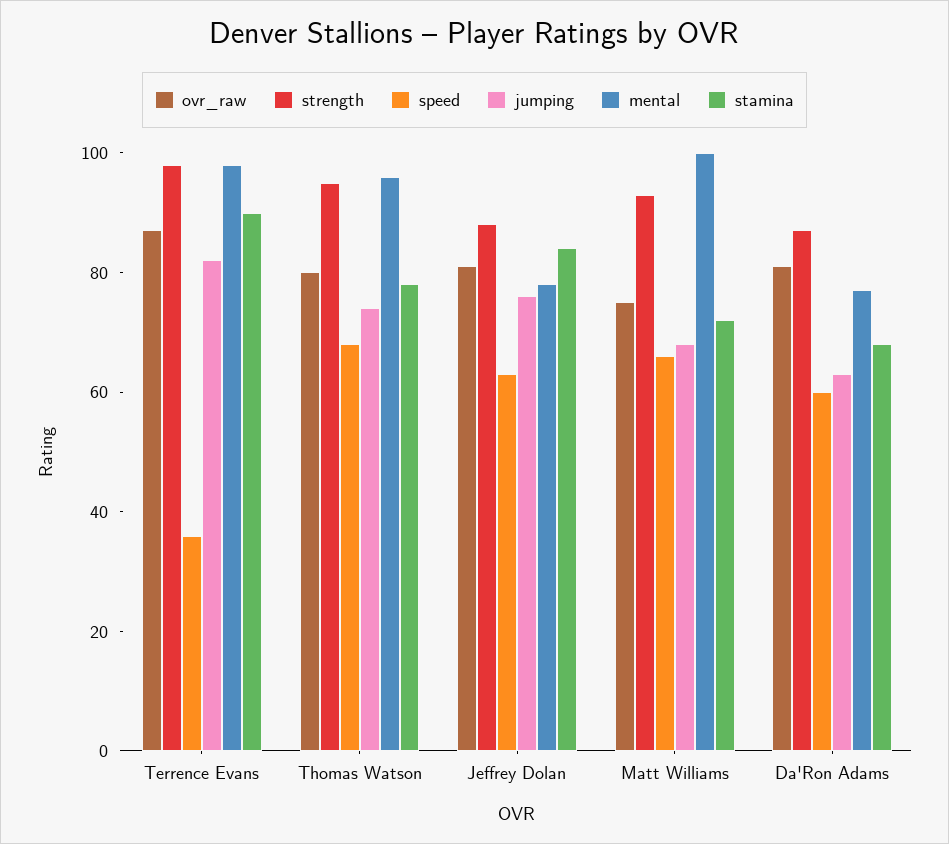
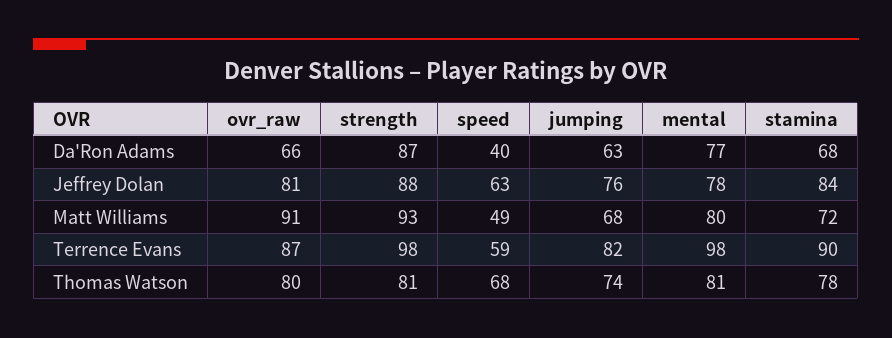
speed, Terrence Evans: 35 -> 59
strength, Thomas Watson: 95 -> 81
mental, Thomas Watson: 95 -> 81
ovr_raw, Matt Williams: 75 -> 91
speed, Matt Williams: 65 -> 49
mental, Matt Williams: 100 -> 80
ovr_raw, Da'Ron Adams: 80 -> 66
speed, Da'Ron Adams: 60 -> 40

